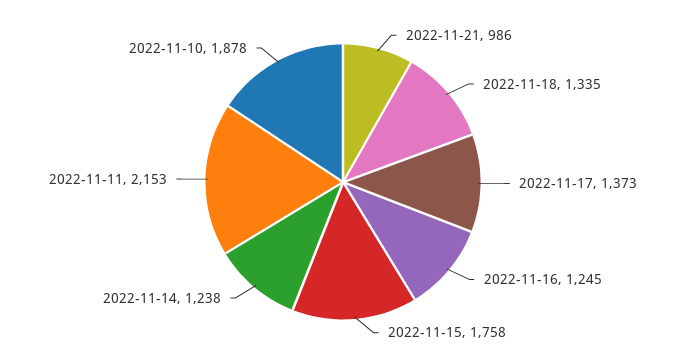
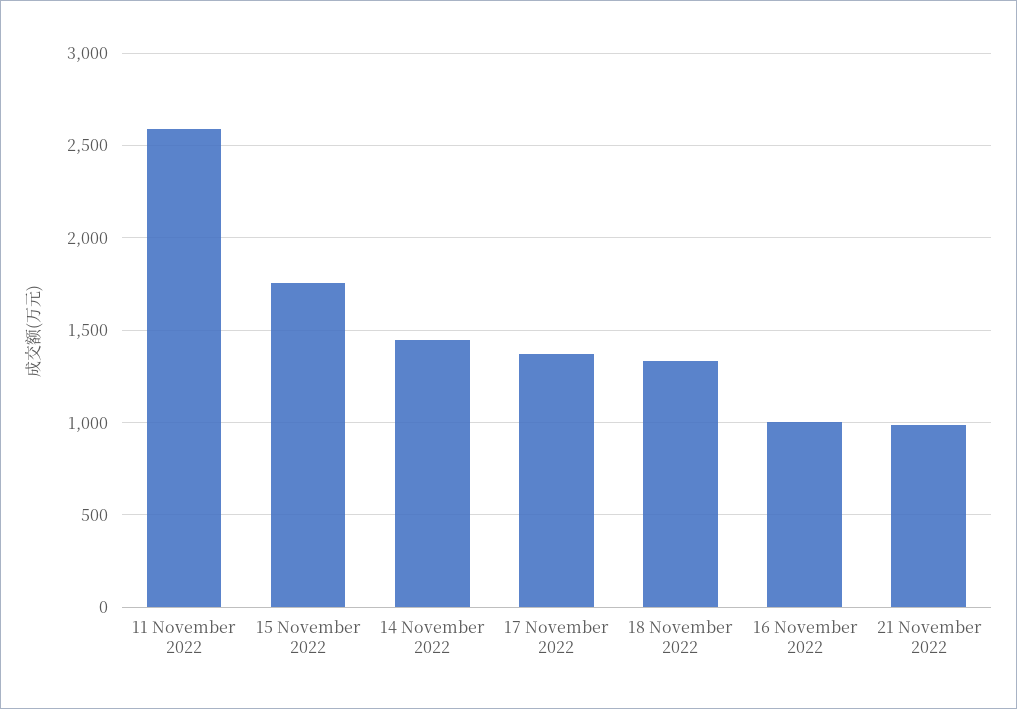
2022-11-16: 1245 -> 1000
2022-11-14: 1238 -> 1450
2022-11-11: 2153 -> 2600
2022-11-10: 1878 -> none

